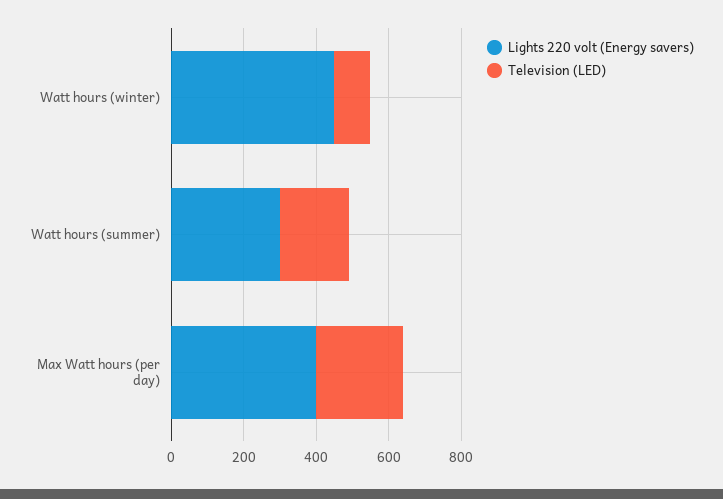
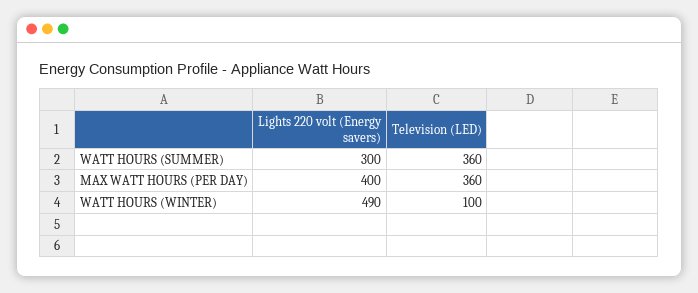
Lights 220 volt (Energy savers), Watt hours (winter): 450 -> 490
Television (LED), Watt hours (summer): 200 -> 360
Television (LED), Max Watt hours (per day): 250 -> 360

